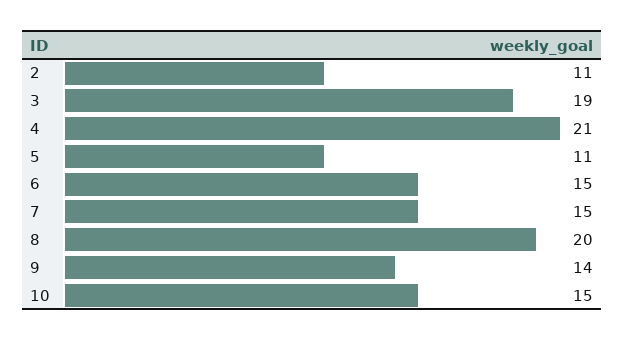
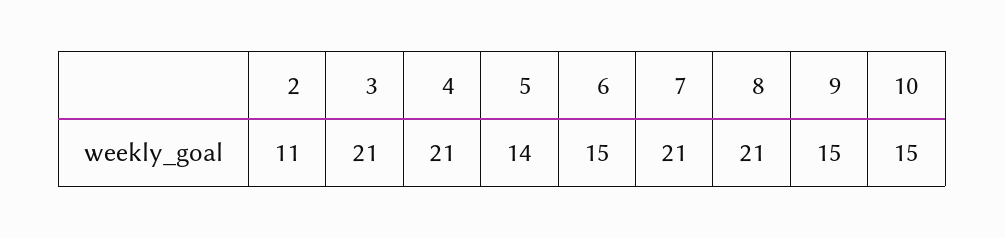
3: 19 -> 21
5: 11 -> 14
7: 15 -> 21
8: 20 -> 21
9: 14 -> 15

